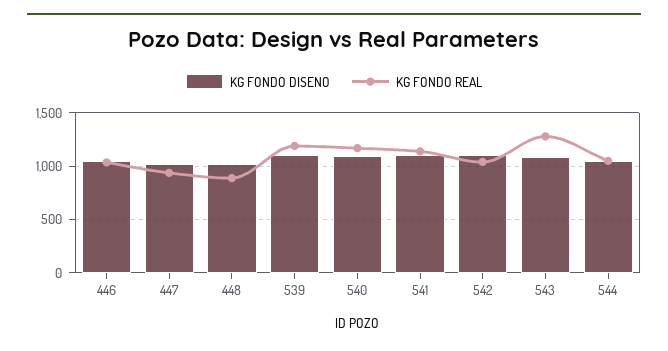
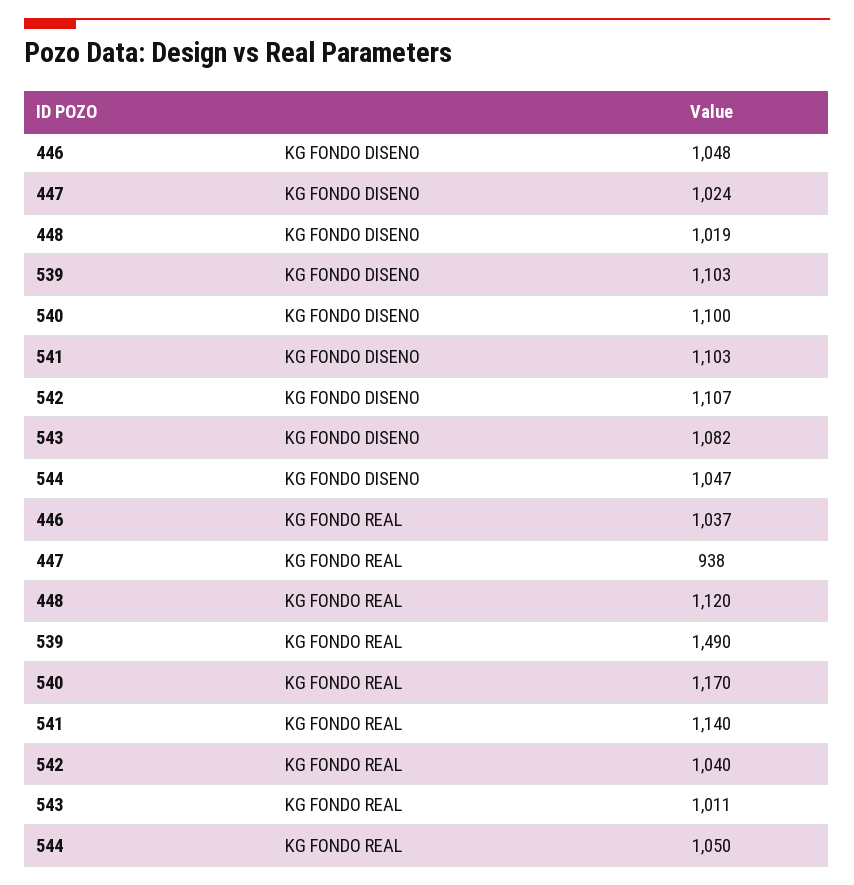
KG FONDO REAL, 448: 900 -> 1120
KG FONDO REAL, 539: 1200 -> 1490
KG FONDO REAL, 543: 1300 -> 1011

